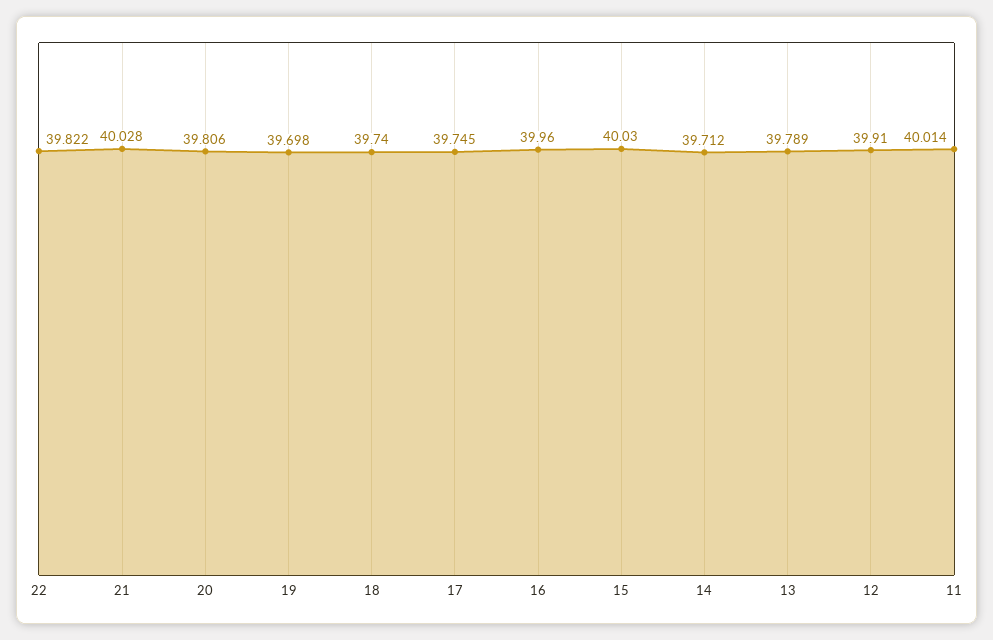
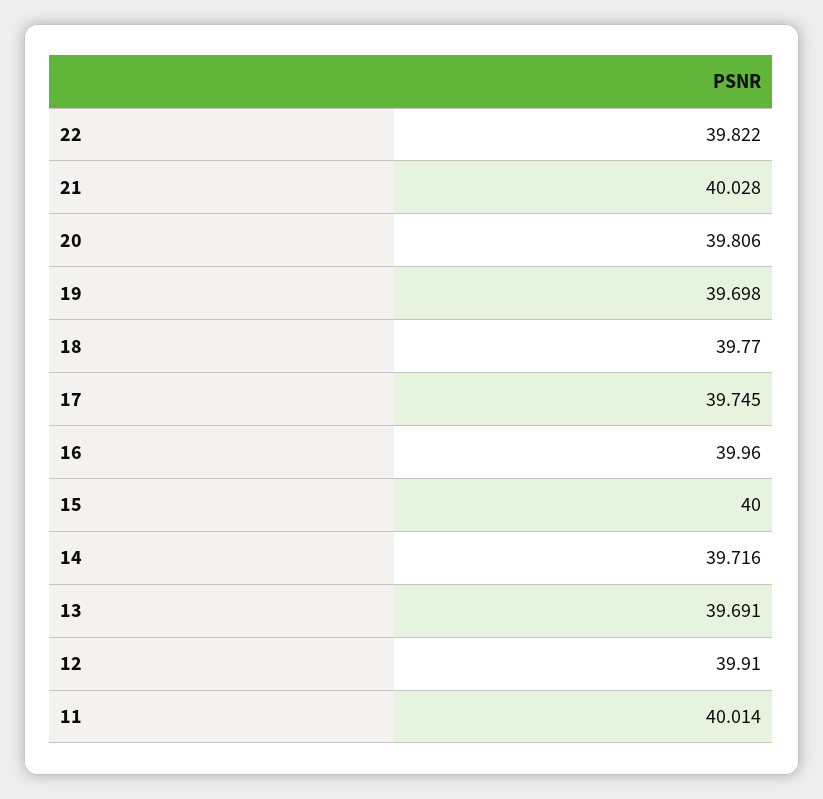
18: 39.74 -> 39.77
15: 40.03 -> 40
14: 39.712 -> 39.716
13: 39.789 -> 39.691

